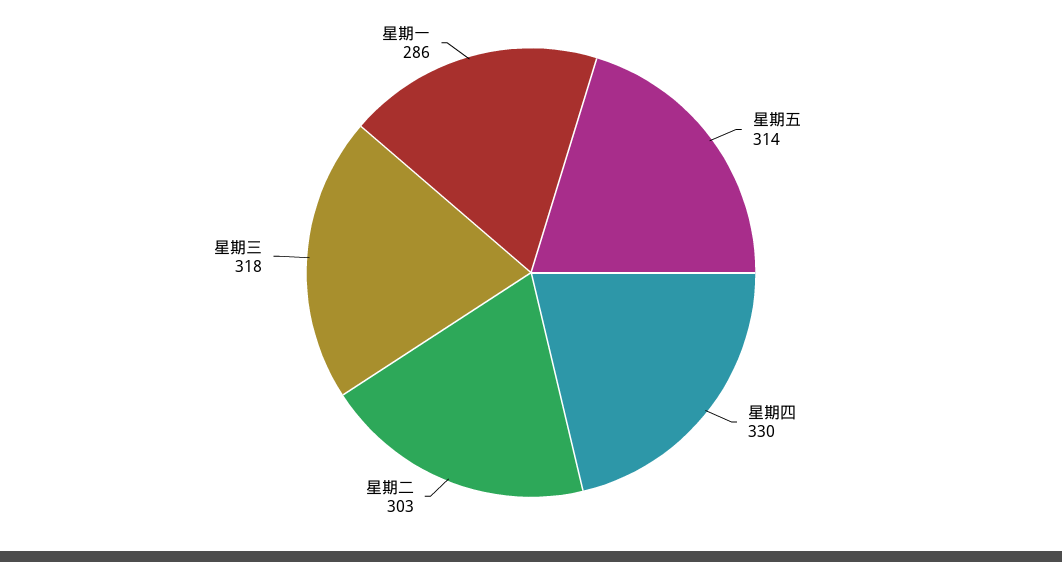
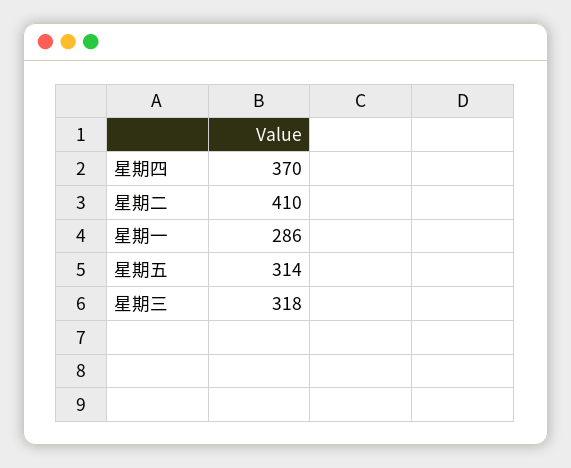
星期四: 330 -> 370
星期二: 303 -> 410

